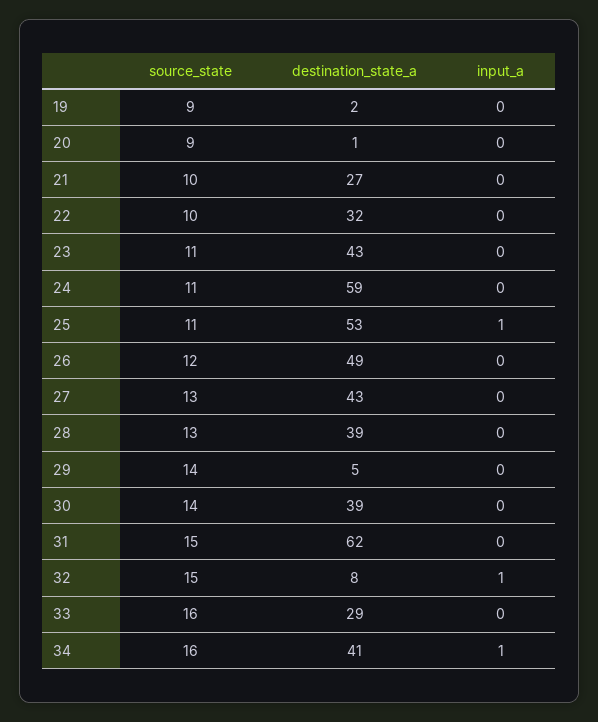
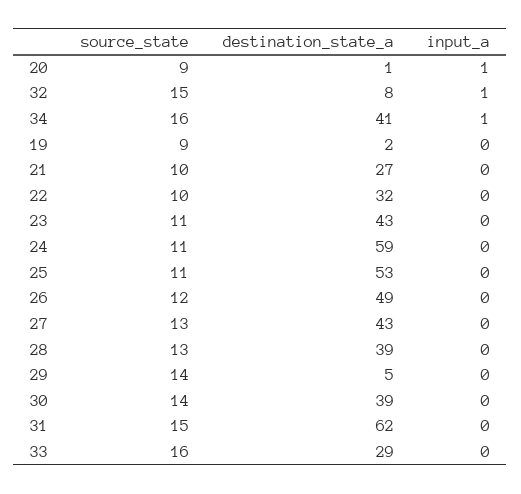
input_a, 20: 0 -> 1
input_a, 25: 1 -> 0

